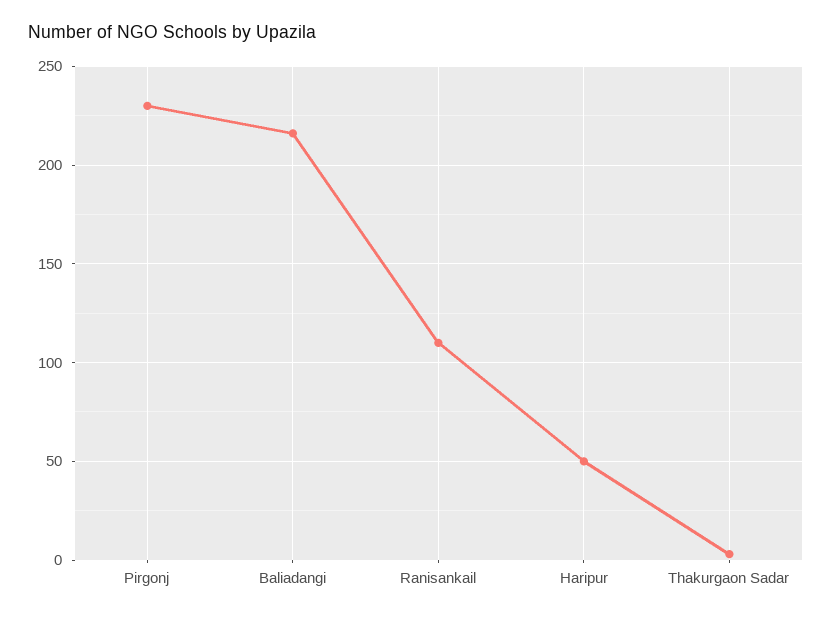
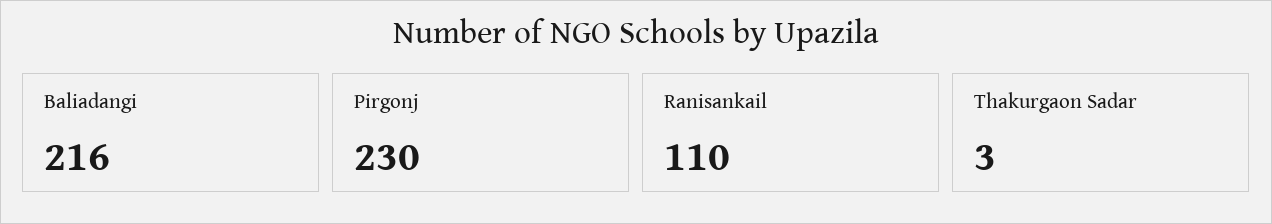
Haripur: 50 -> none

